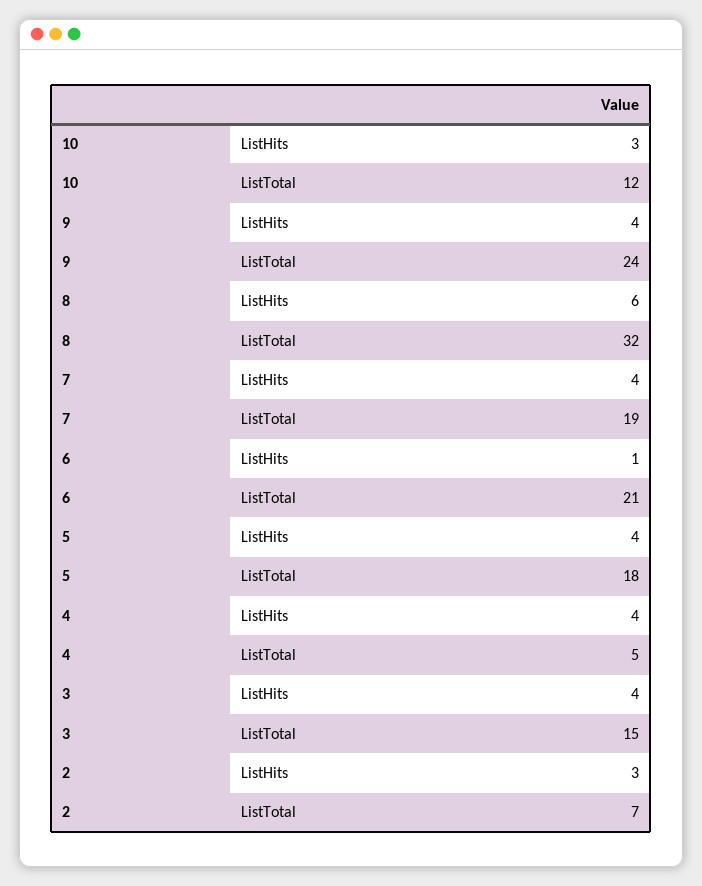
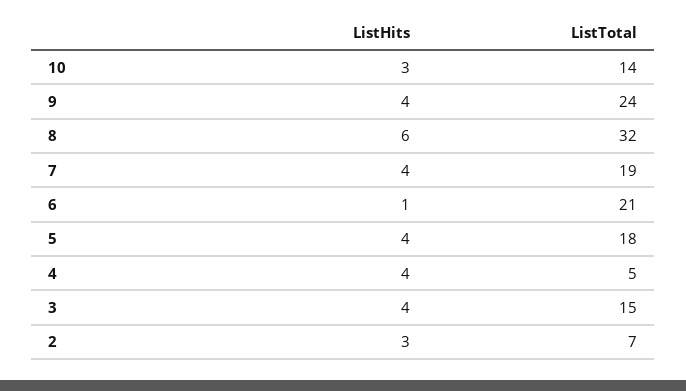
10, ListTotal: 12 -> 14

